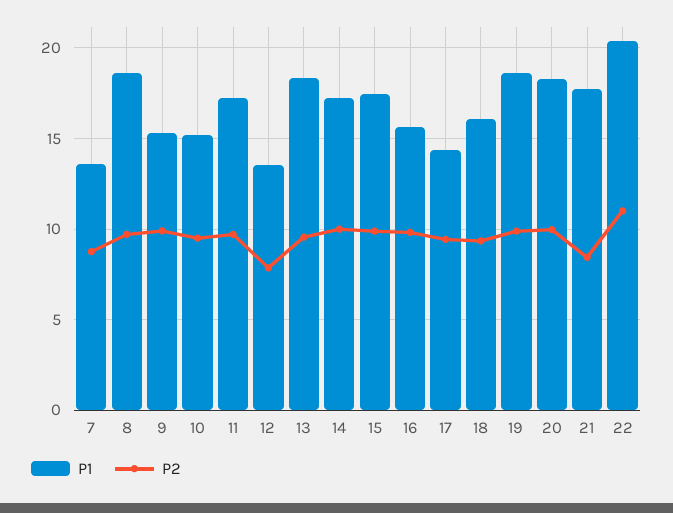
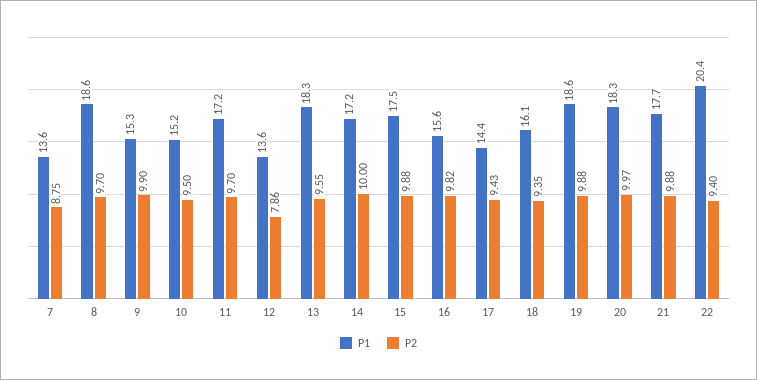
P2, 21: 8.5 -> 9.88
P2, 22: 11 -> 9.4

